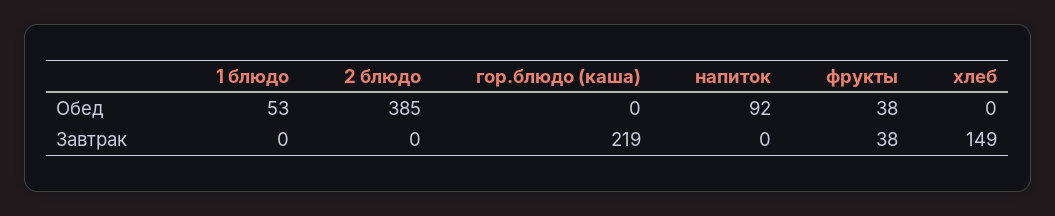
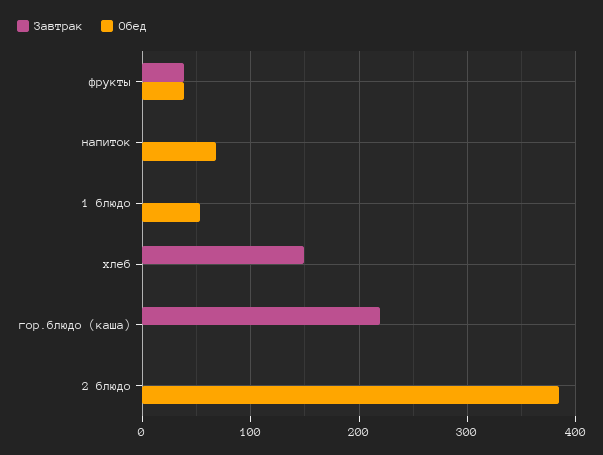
Обед, напиток: 92 -> 70

